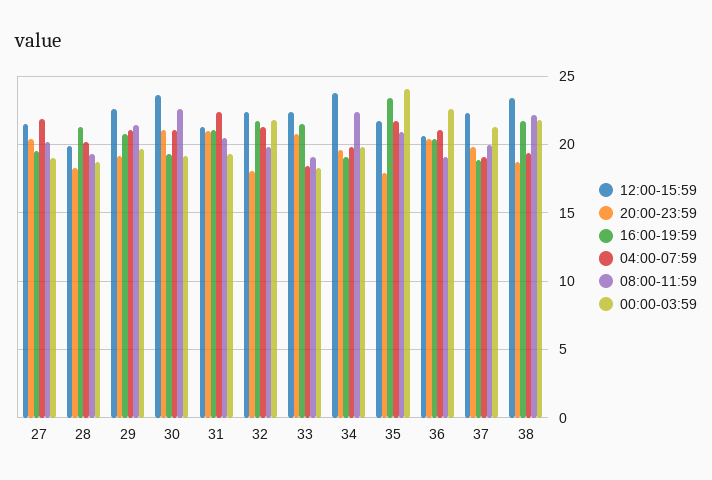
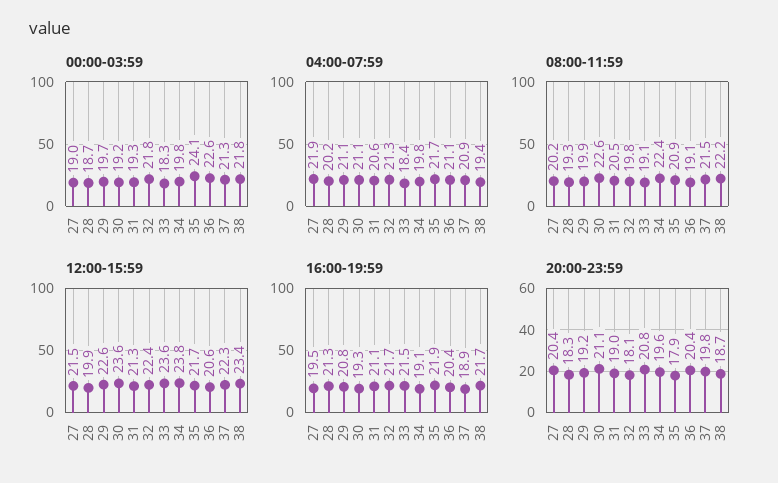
08:00-11:59, 29: 21.5 -> 19.9
20:00-23:59, 31: 21 -> 19
04:00-07:59, 31: 22.5 -> 20.6
12:00-15:59, 33: 22.5 -> 23.6
16:00-19:59, 35: 23.5 -> 21.9
04:00-07:59, 37: 19 -> 20.9
08:00-11:59, 37: 20 -> 21.5

